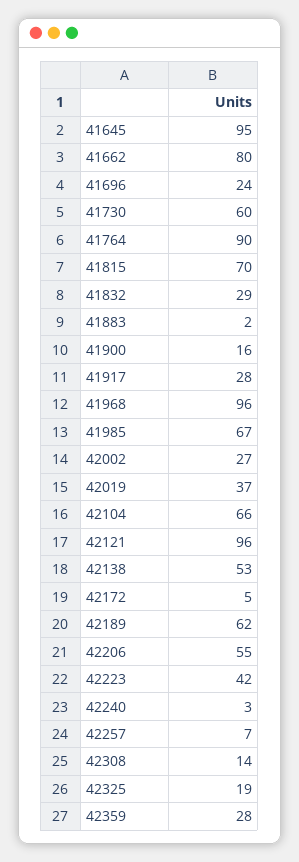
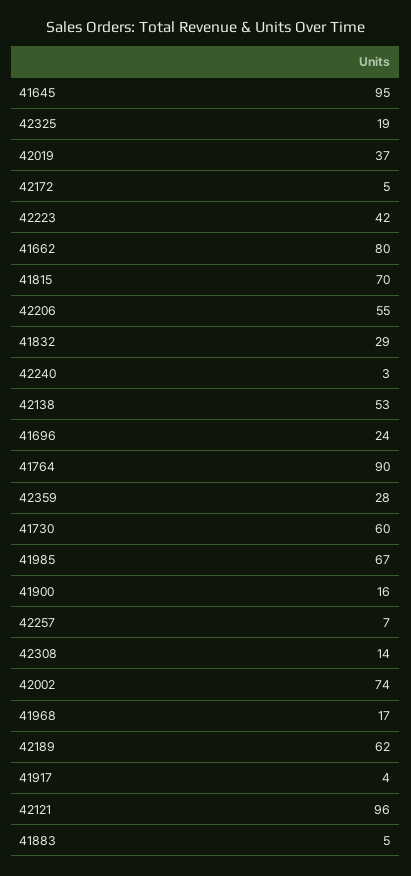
41883: 2 -> 5
41917: 28 -> 4
41968: 96 -> 17
42002: 27 -> 74
42104: 66 -> none

